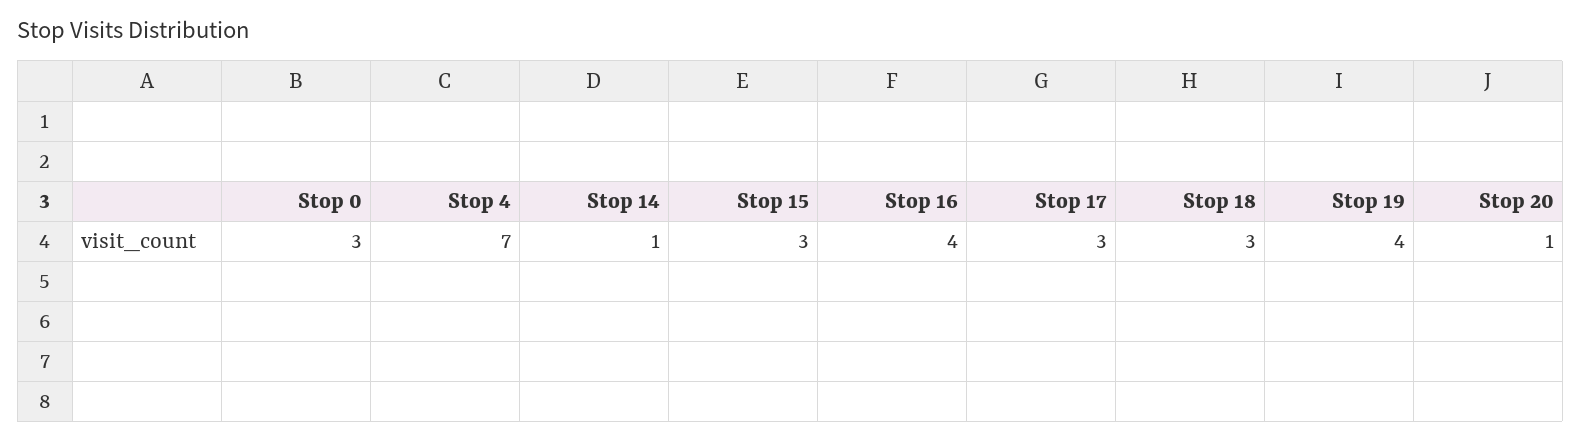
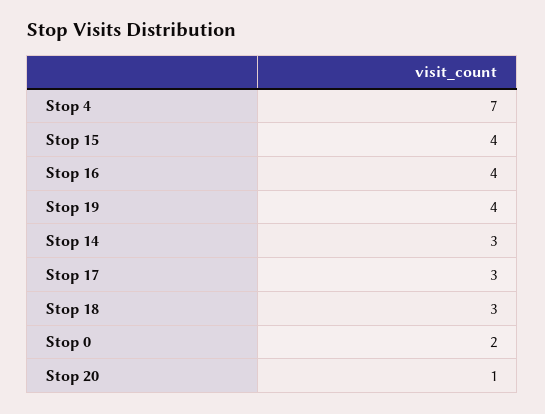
Stop 0: 3 -> 2
Stop 14: 1 -> 3
Stop 15: 3 -> 4

